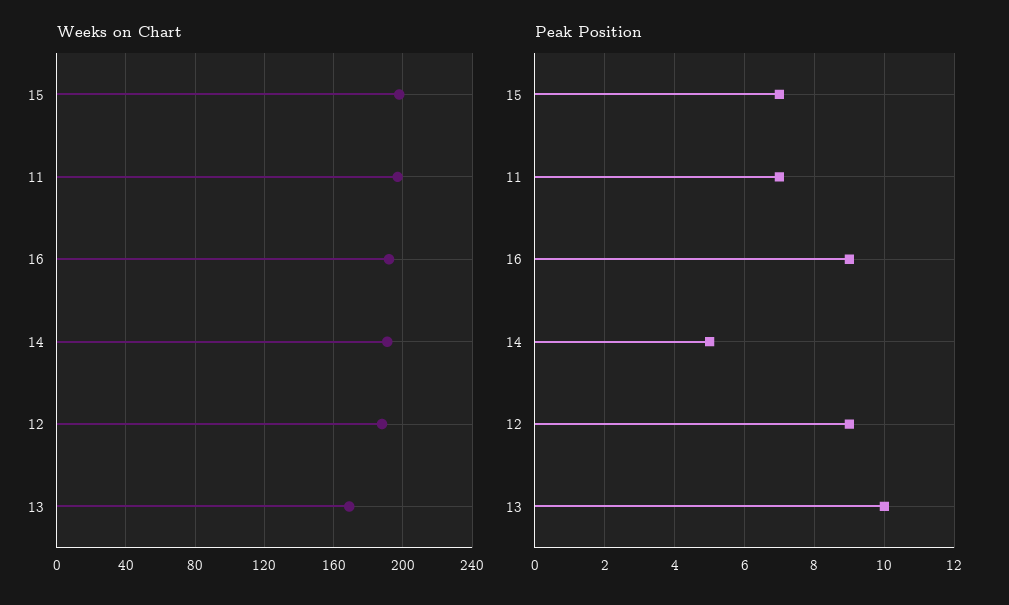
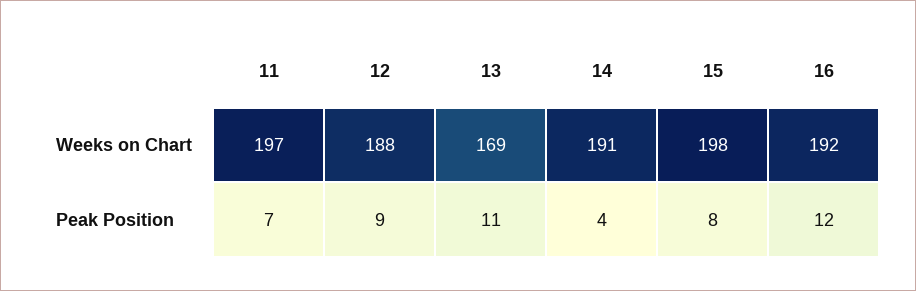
Peak Position, 15: 7 -> 8
Peak Position, 16: 9 -> 12
Peak Position, 14: 5 -> 4
Peak Position, 13: 10 -> 11

